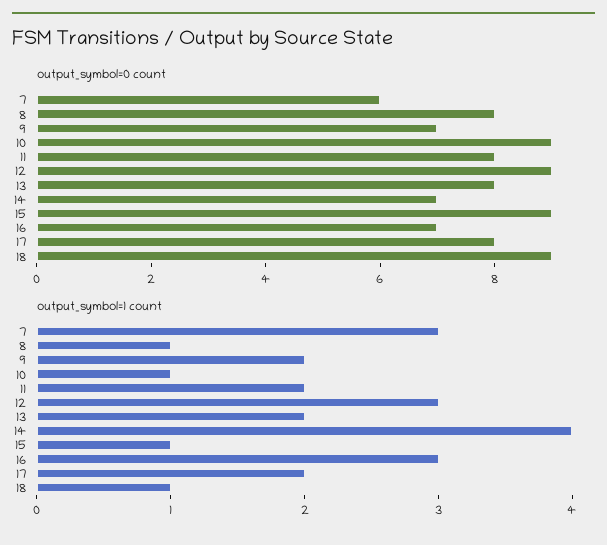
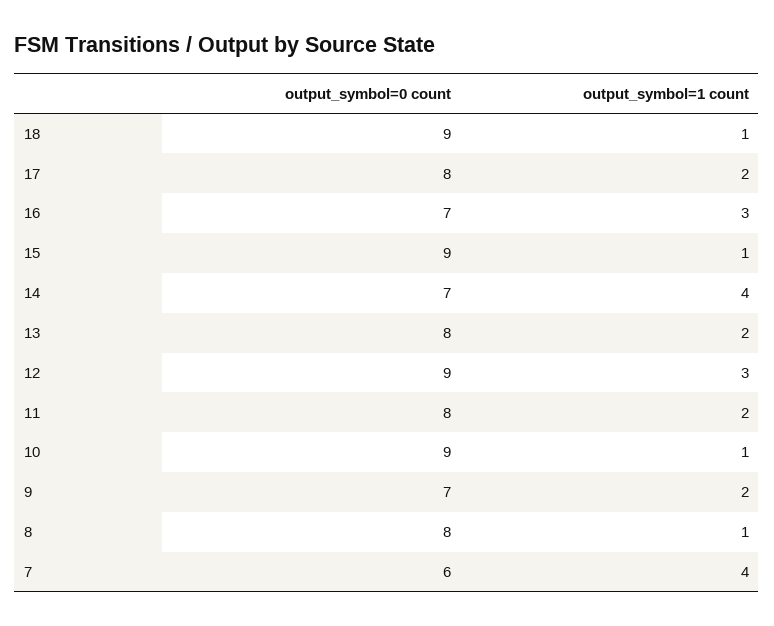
output_symbol=1 count, 7: 3 -> 4

